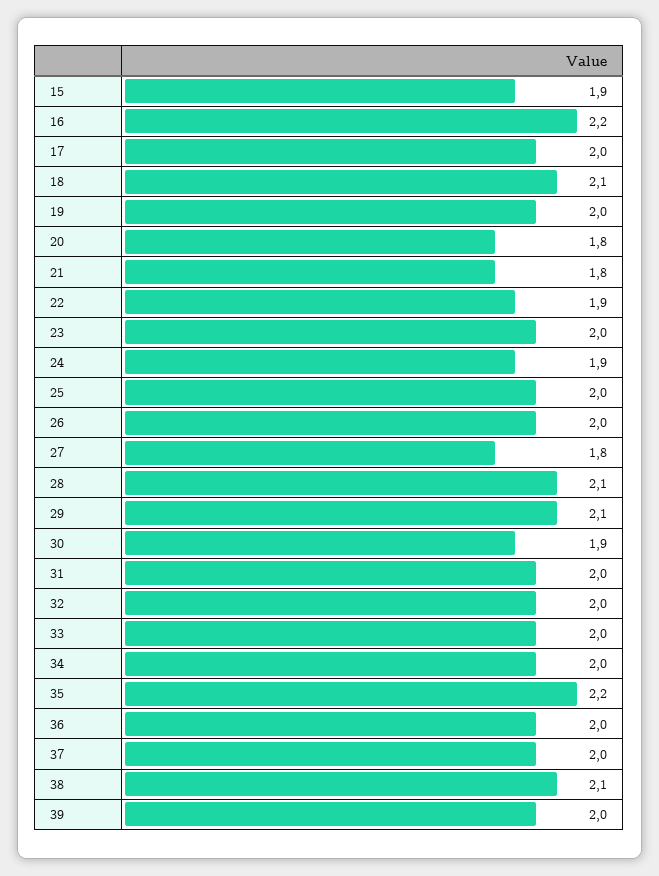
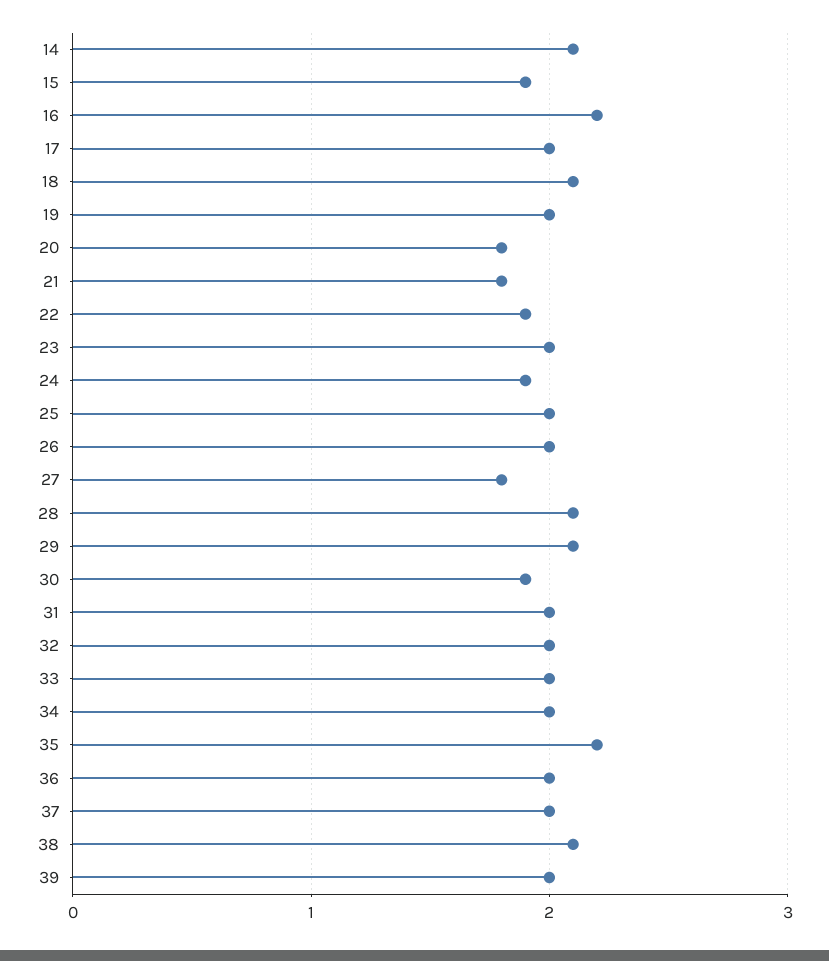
14: none -> 2.1

